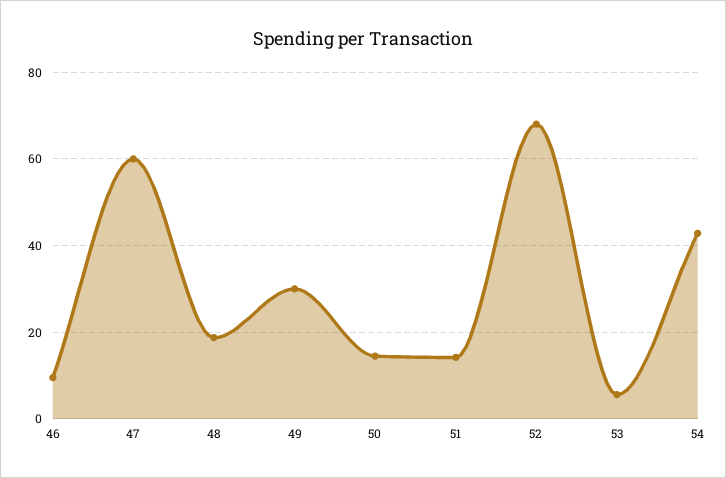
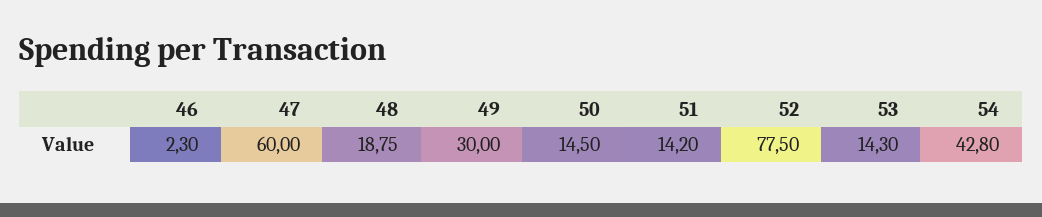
46: 10 -> 2.3
52: 68 -> 77.5
53: 6 -> 14.3

